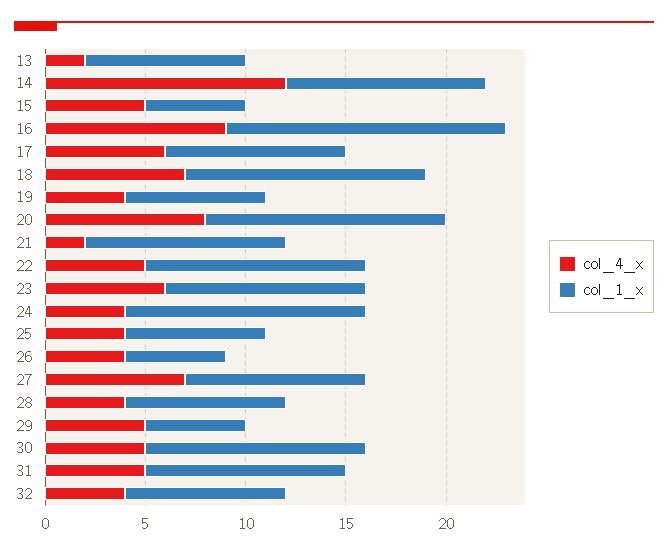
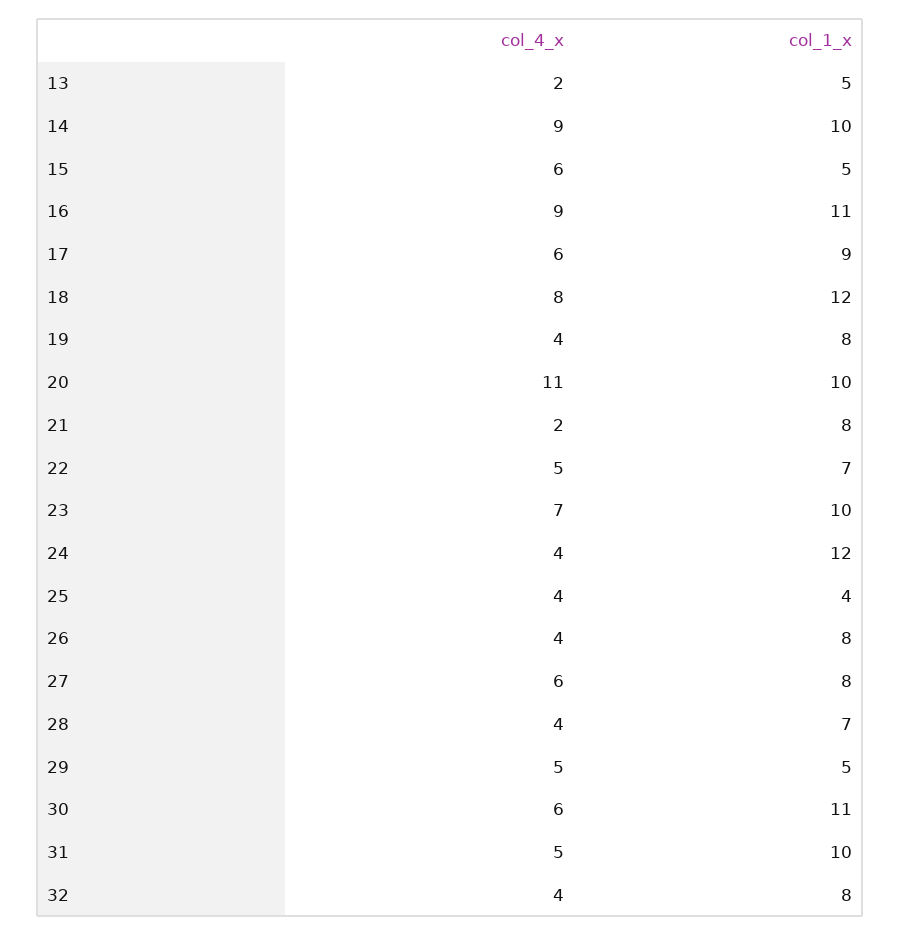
col_1_x, 13: 8 -> 5
col_4_x, 14: 12 -> 9
col_4_x, 15: 5 -> 6
col_1_x, 16: 14 -> 11
col_4_x, 18: 7 -> 8
col_1_x, 19: 7 -> 8
col_4_x, 20: 8 -> 11
col_1_x, 20: 12 -> 10
col_1_x, 21: 10 -> 8
col_1_x, 22: 11 -> 7
col_4_x, 23: 6 -> 7
col_1_x, 25: 7 -> 4
col_1_x, 26: 5 -> 8
col_4_x, 27: 7 -> 6
col_1_x, 27: 9 -> 8
col_1_x, 28: 8 -> 7
col_4_x, 30: 5 -> 6

